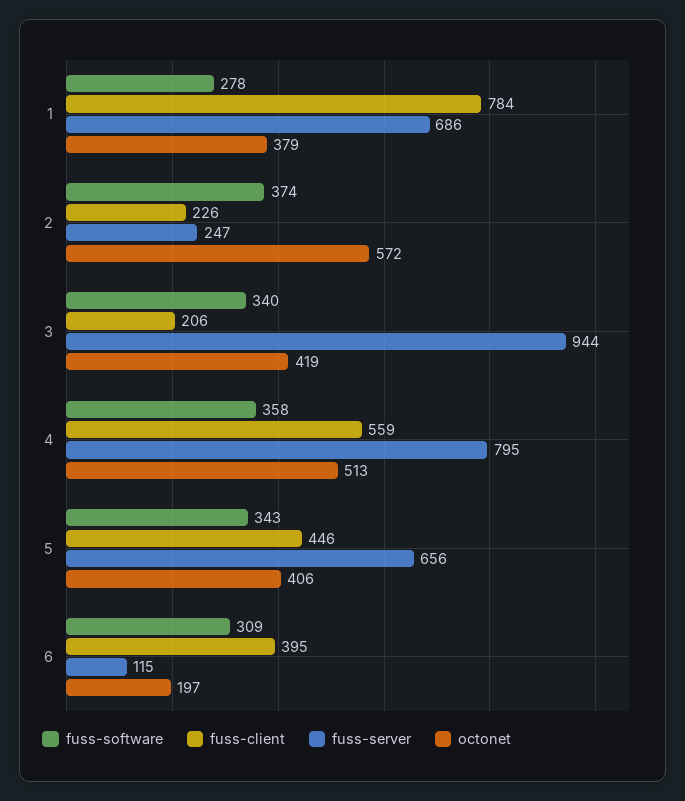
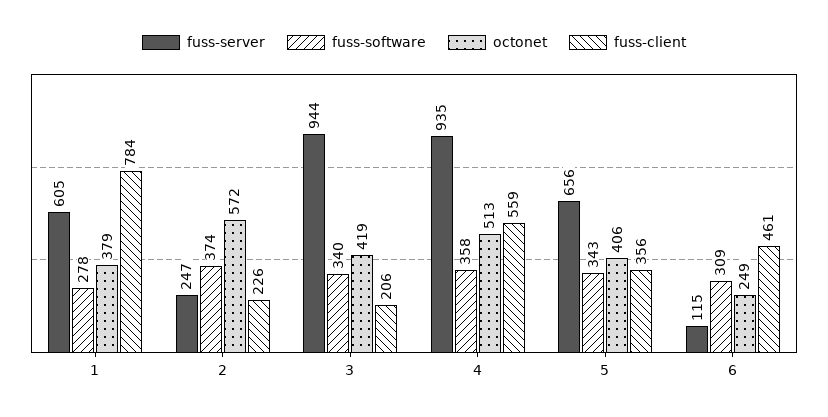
fuss-server, 1: 686 -> 605
fuss-server, 4: 795 -> 935
fuss-client, 5: 446 -> 356
fuss-client, 6: 395 -> 461
octonet, 6: 197 -> 249

